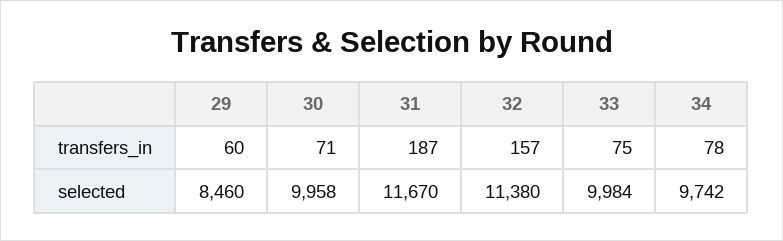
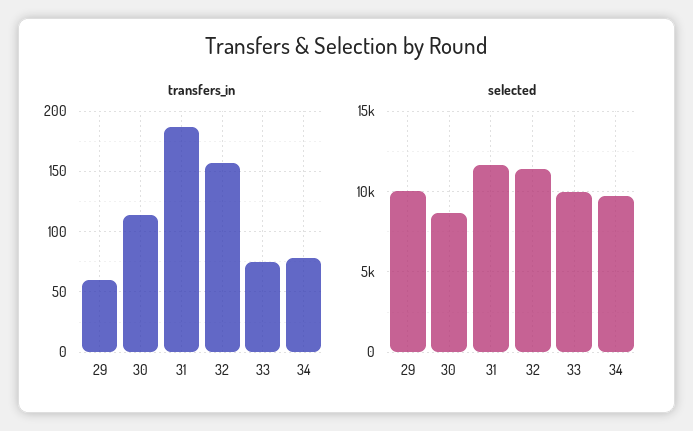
transfers_in, 30: 71 -> 115
selected, 29: 8460 -> 10000
selected, 30: 9958 -> 8500

